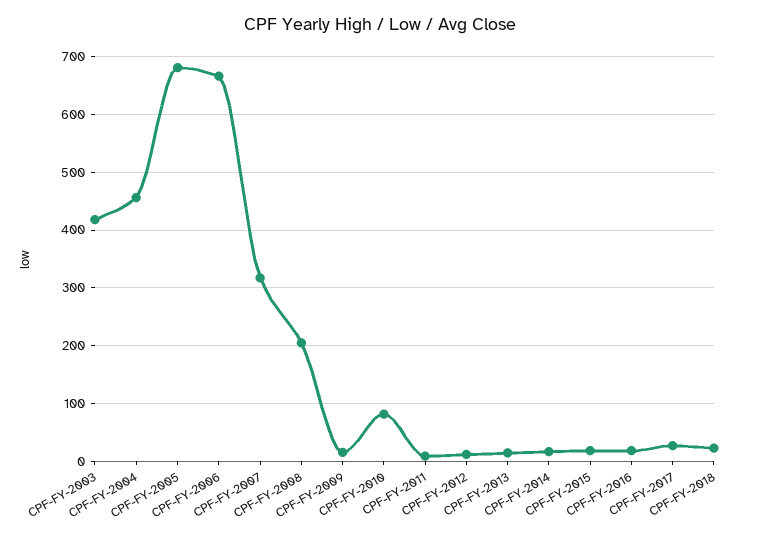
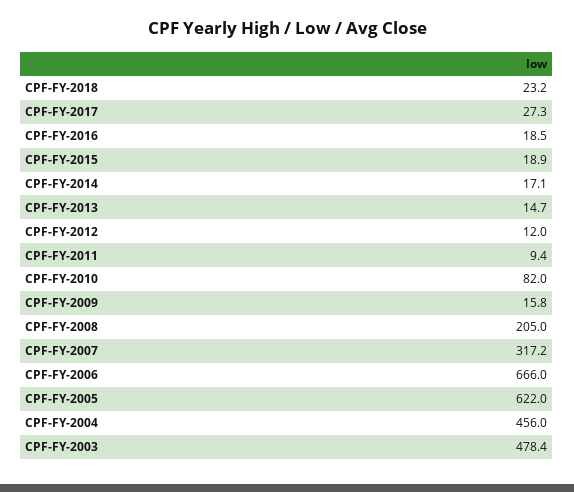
CPF-FY-2003: 420 -> 478.4
CPF-FY-2005: 680 -> 622

